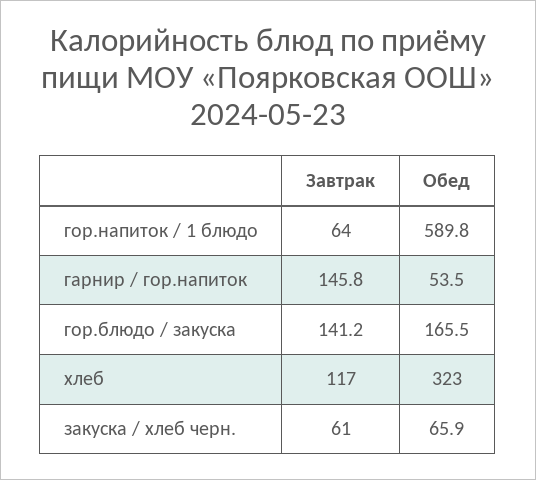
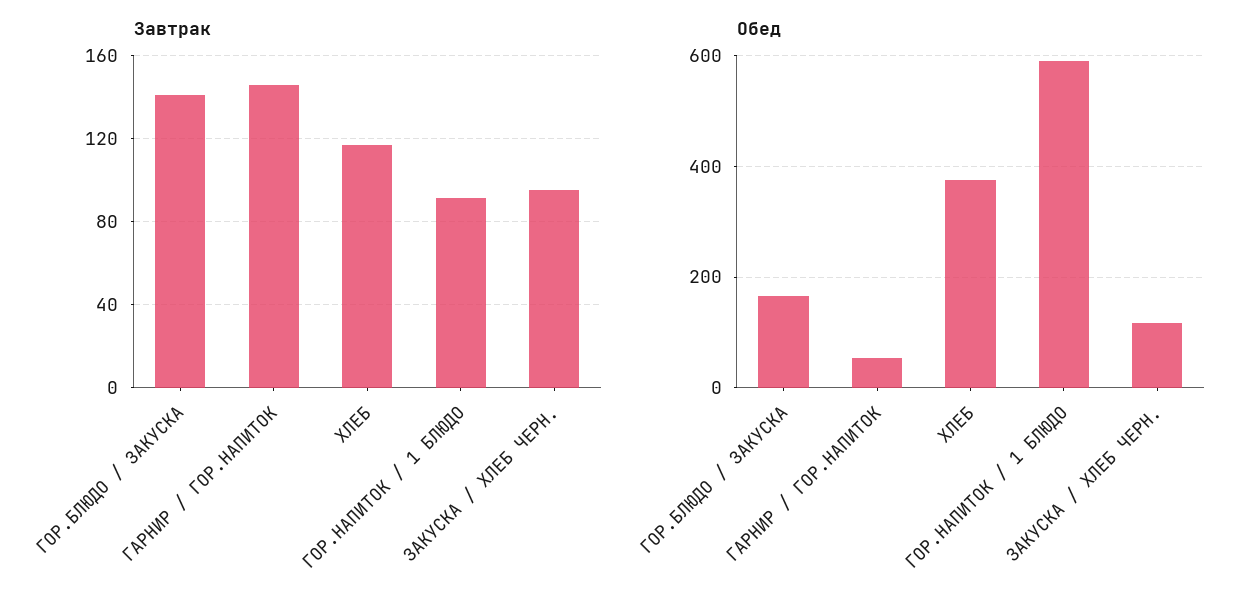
Завтрак, гор.напиток / 1 блюдо: 64 -> 90
Обед, хлеб: 323 -> 380
Завтрак, закуска / хлеб черн.: 61 -> 95
Обед, закуска / хлеб черн.: 65.9 -> 120

